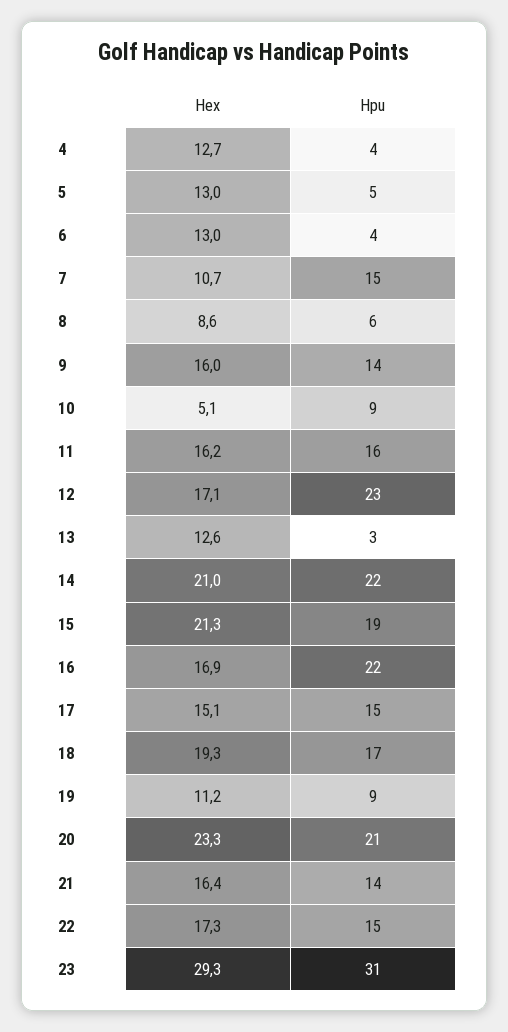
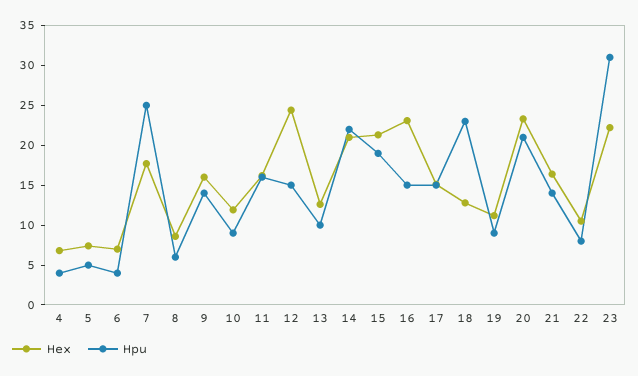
Hex, 4: 12.7 -> 7.5
Hex, 5: 13 -> 7.5
Hex, 6: 13 -> 7.5
Hex, 7: 10.7 -> 17.5
Hpu, 7: 15 -> 25
Hex, 10: 5.1 -> 12.5
Hex, 12: 17.1 -> 25
Hpu, 12: 23 -> 15
Hpu, 13: 3 -> 10
Hex, 16: 16.9 -> 22.5
Hpu, 16: 22 -> 15
Hex, 18: 19.3 -> 12.5
Hpu, 18: 17 -> 22.5
Hex, 22: 17.3 -> 10
Hpu, 22: 15 -> 7.5
Hex, 23: 29.3 -> 22.5

